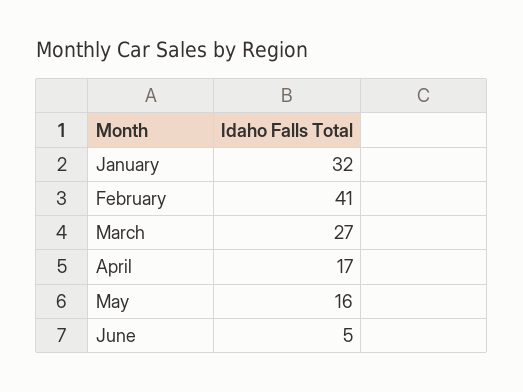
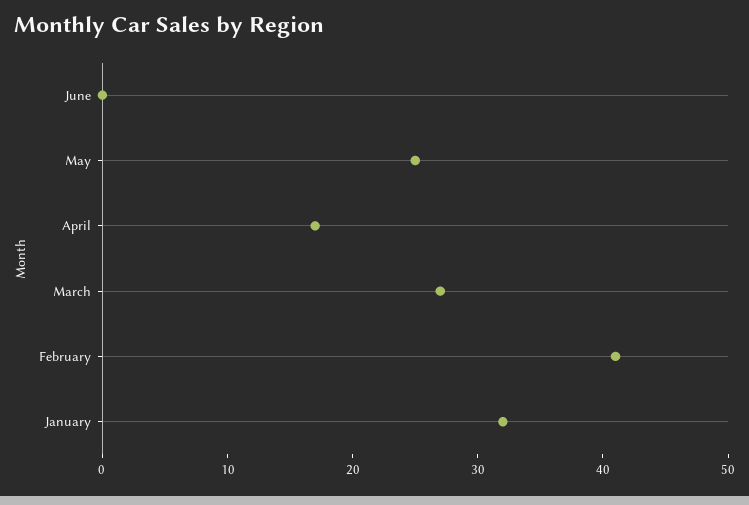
May: 16 -> 25
June: 5 -> 0

